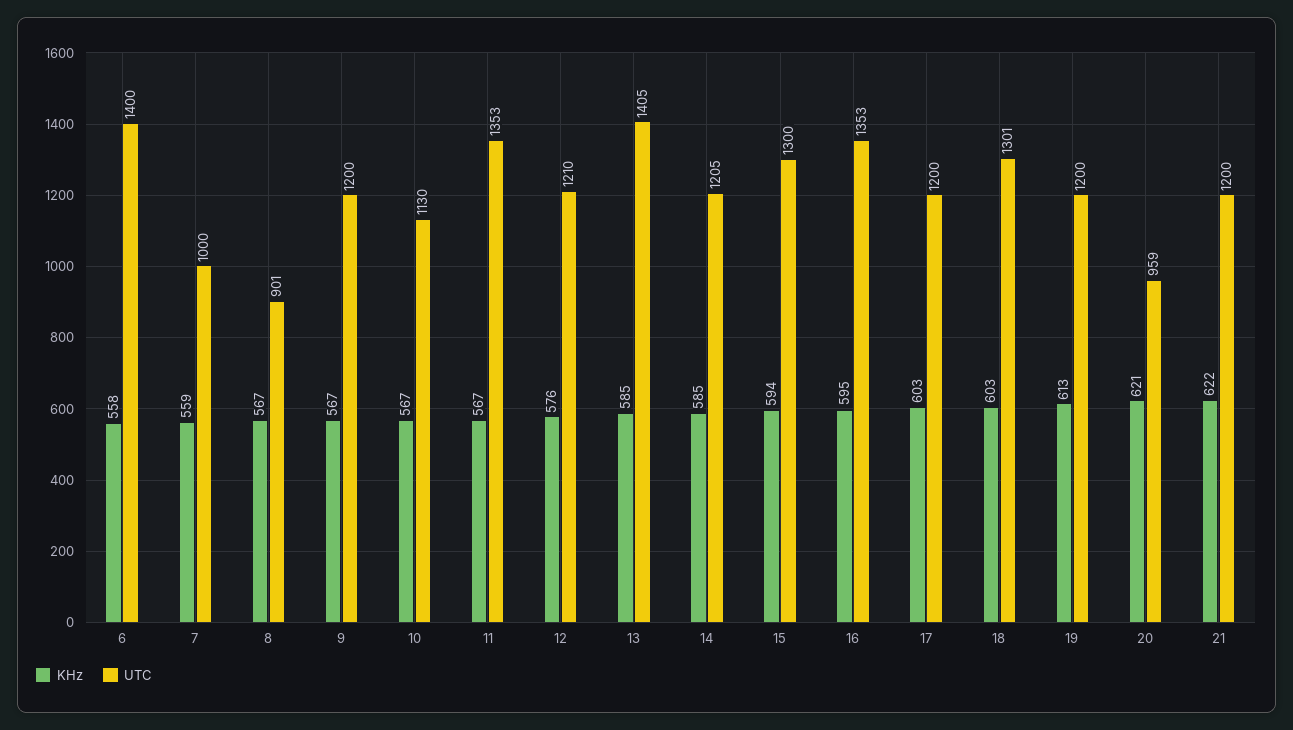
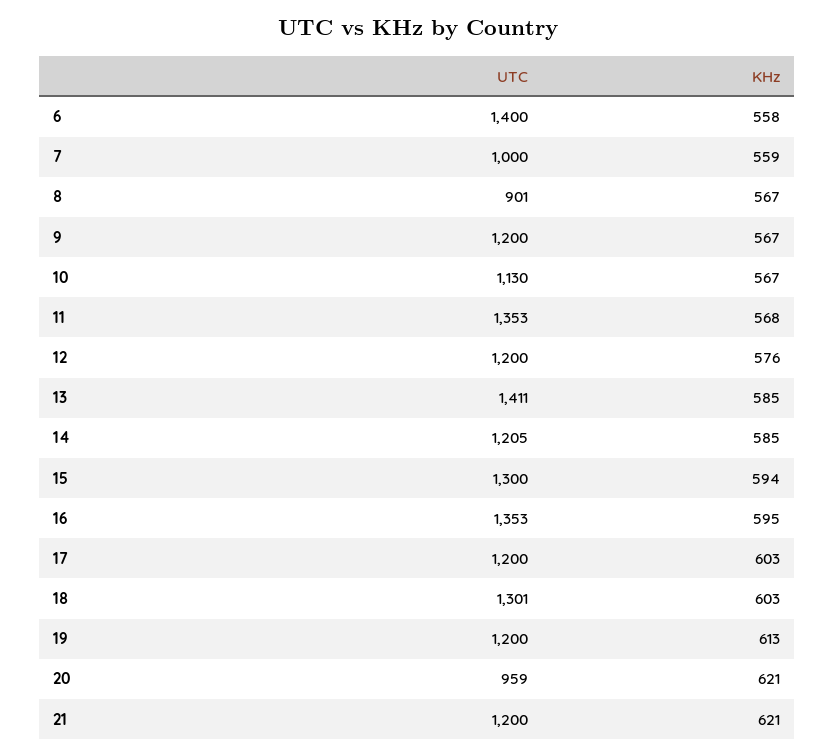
KHz, 11: 567 -> 568
UTC, 12: 1210 -> 1200
UTC, 13: 1405 -> 1411
KHz, 21: 622 -> 621

